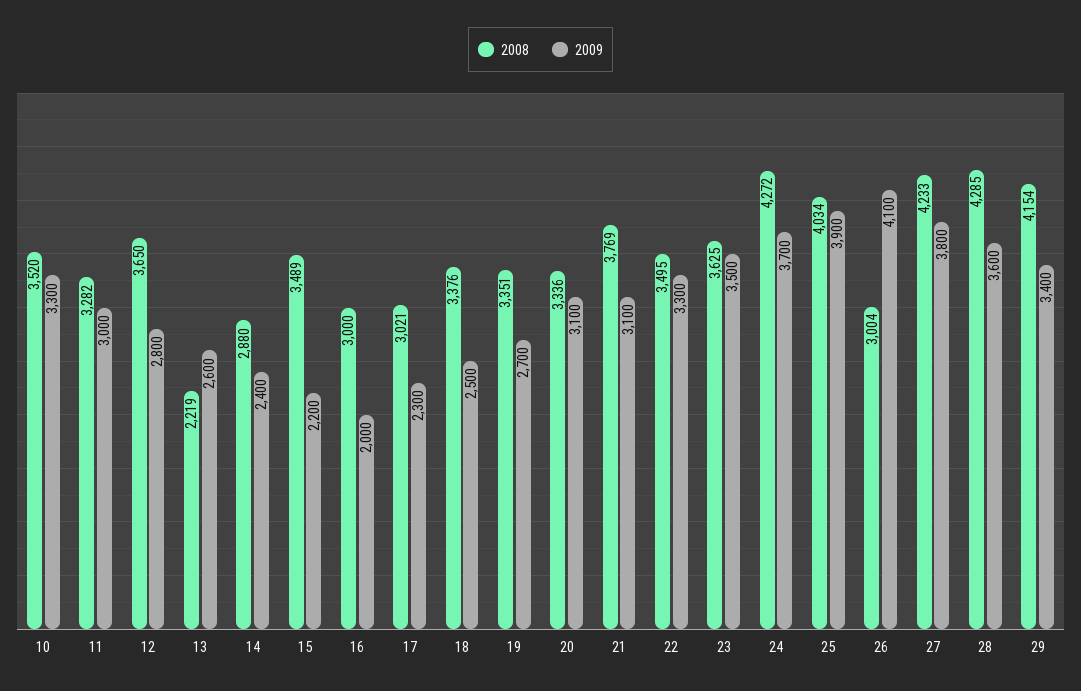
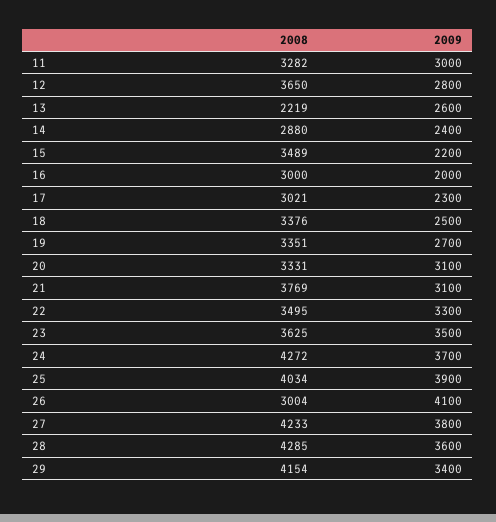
2008, 10: 3520 -> none
2009, 10: 3300 -> none
2008, 20: 3336 -> 3331

